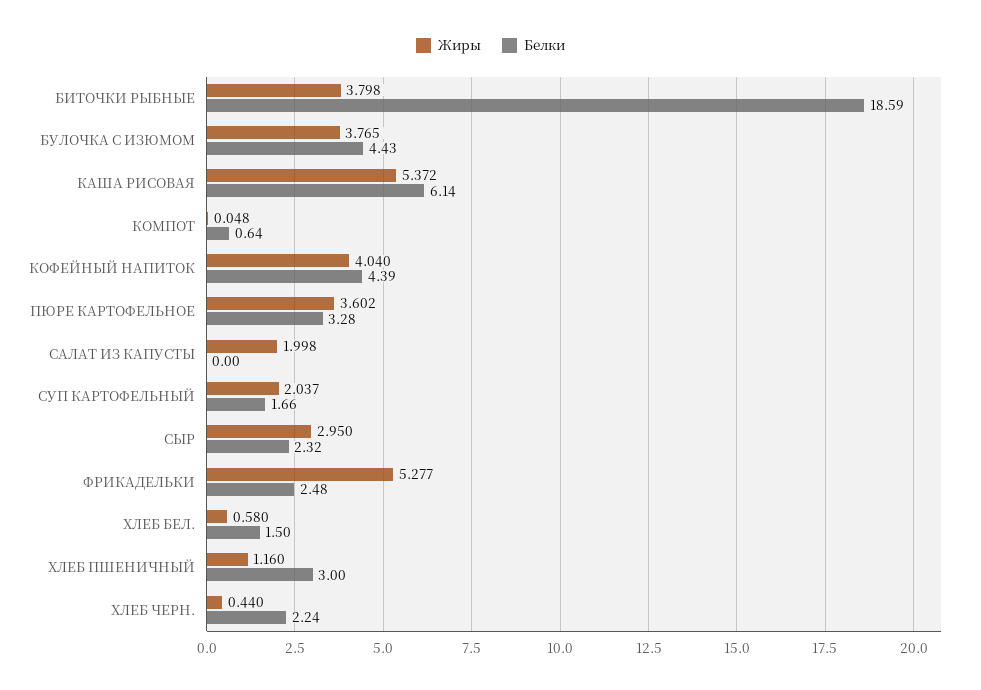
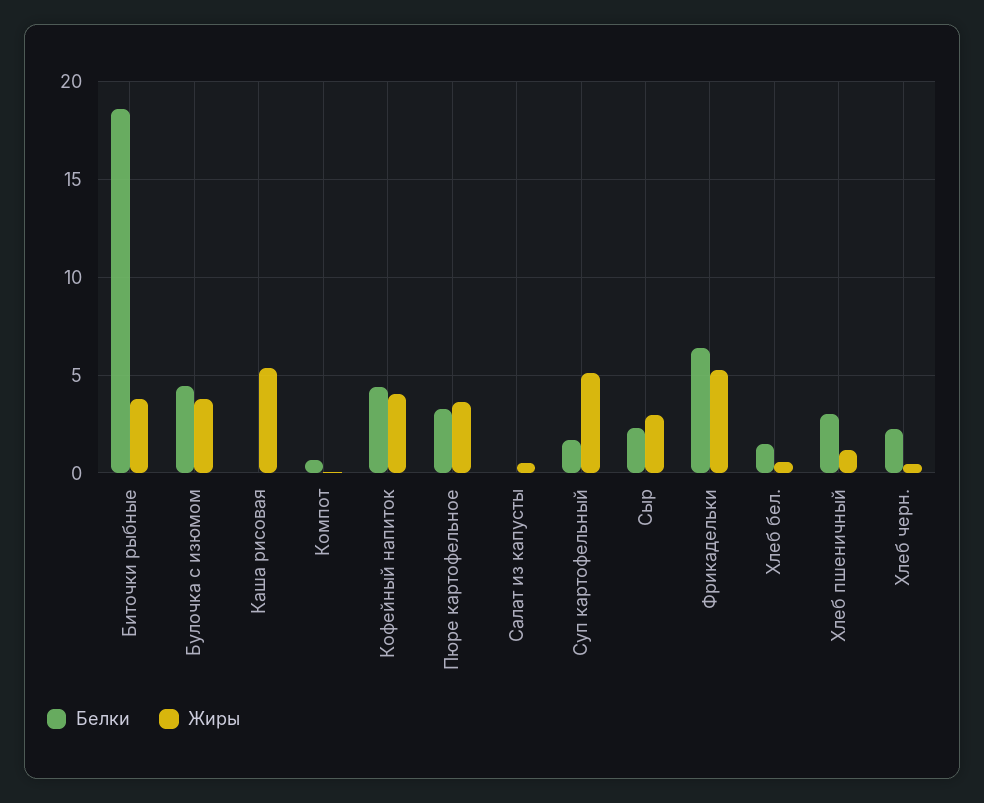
Белки, КАША РИСОВАЯ: 6.14 -> 0
Жиры, САЛАТ ИЗ КАПУСТЫ: 1.998 -> 0.5
Жиры, СУП КАРТОФЕЛЬНЫЙ: 2.037 -> 5
Белки, ФРИКАДЕЛЬКИ: 2.48 -> 6.5

